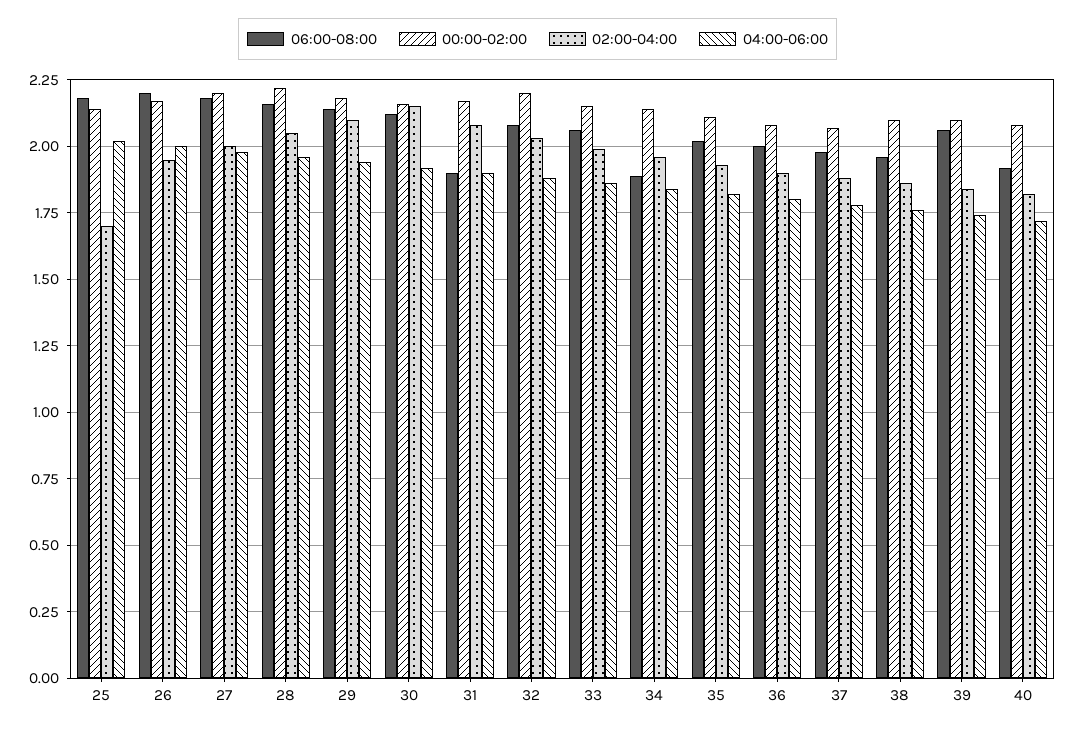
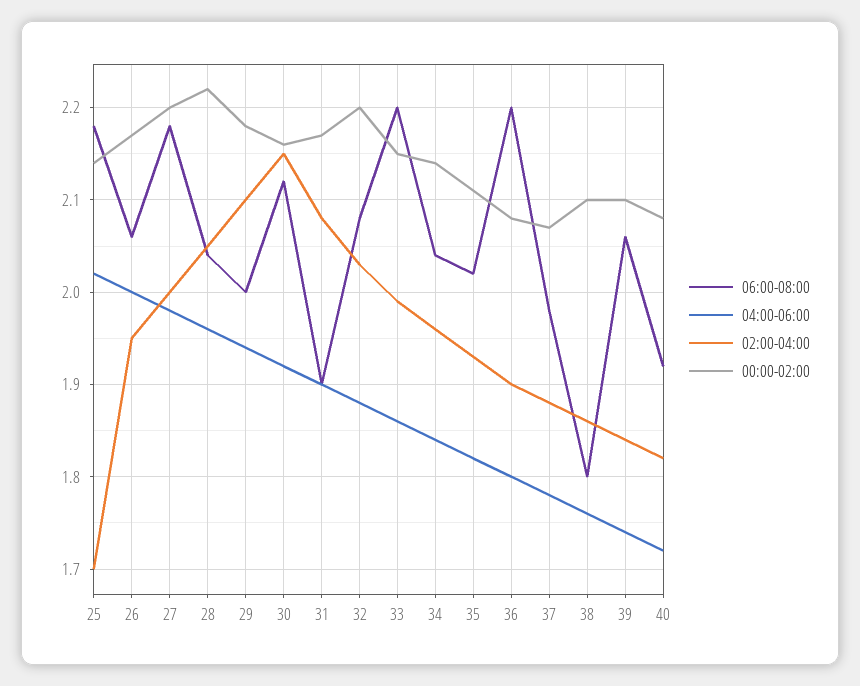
06:00-08:00, 26: 2.2 -> 2.06
06:00-08:00, 28: 2.15 -> 2.04
06:00-08:00, 29: 2.15 -> 2
06:00-08:00, 33: 2.05 -> 2.2
06:00-08:00, 34: 1.9 -> 2.04
06:00-08:00, 36: 2 -> 2.2
06:00-08:00, 38: 1.95 -> 1.8

